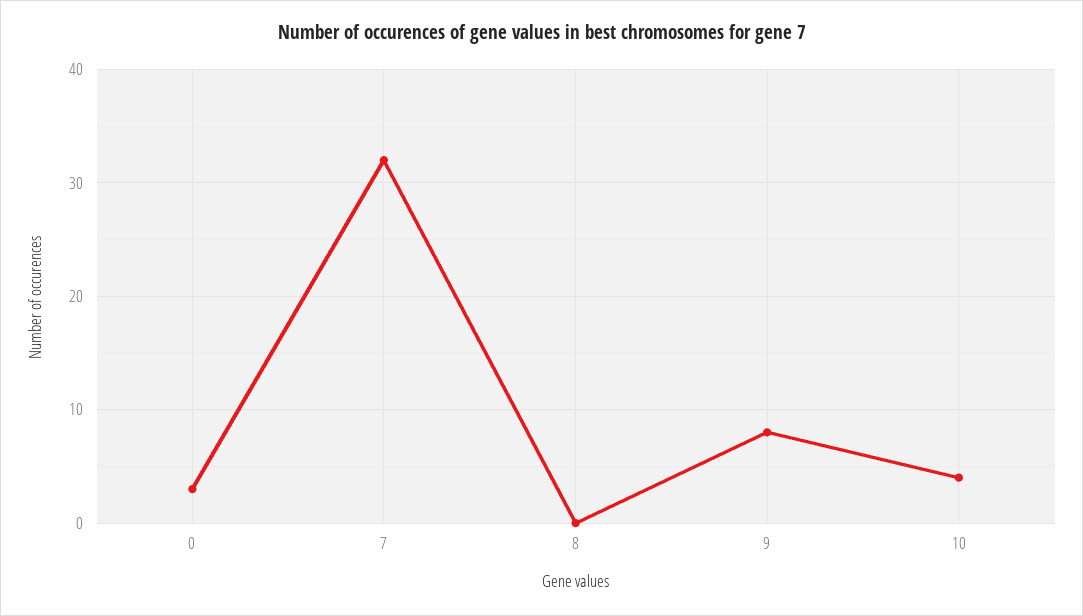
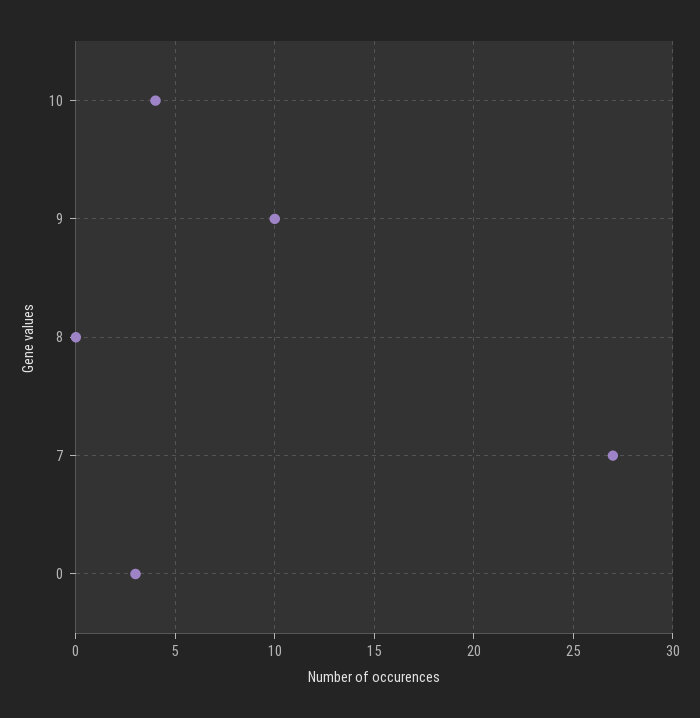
7: 32 -> 27
9: 8 -> 10

